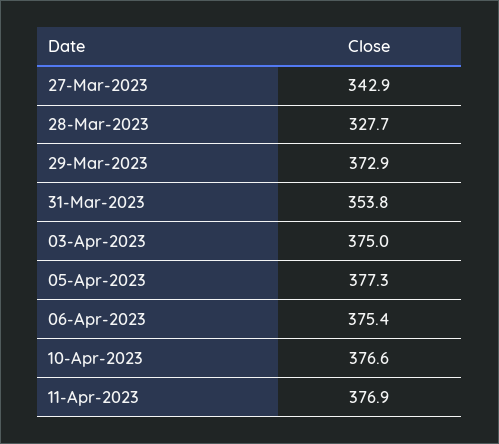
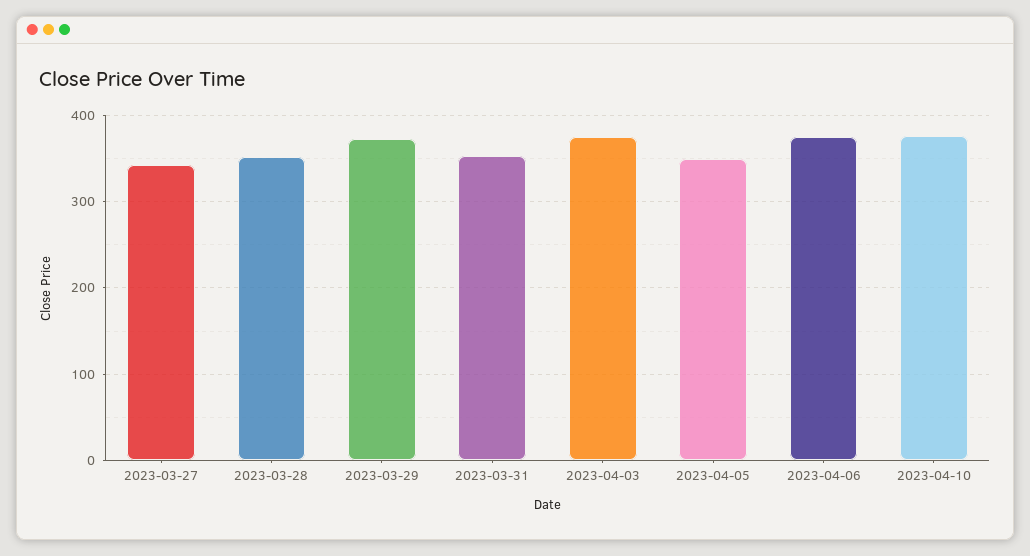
28-Mar-2023: 327.7 -> 350
05-Apr-2023: 377.3 -> 350
11-Apr-2023: 376.9 -> none

